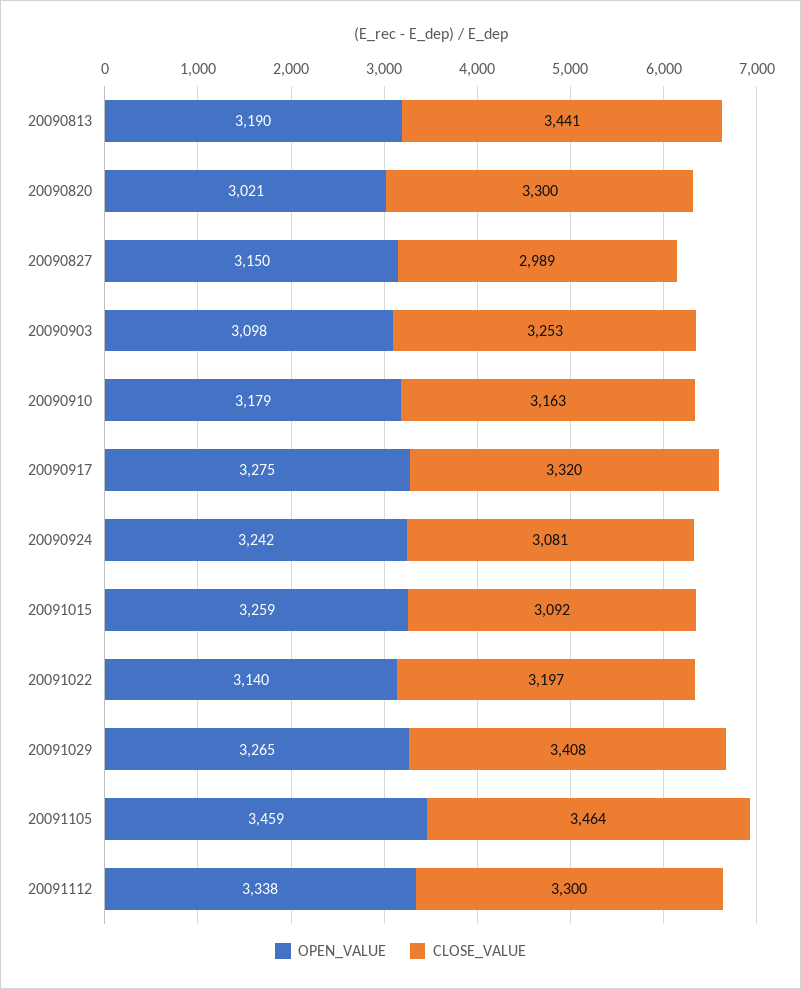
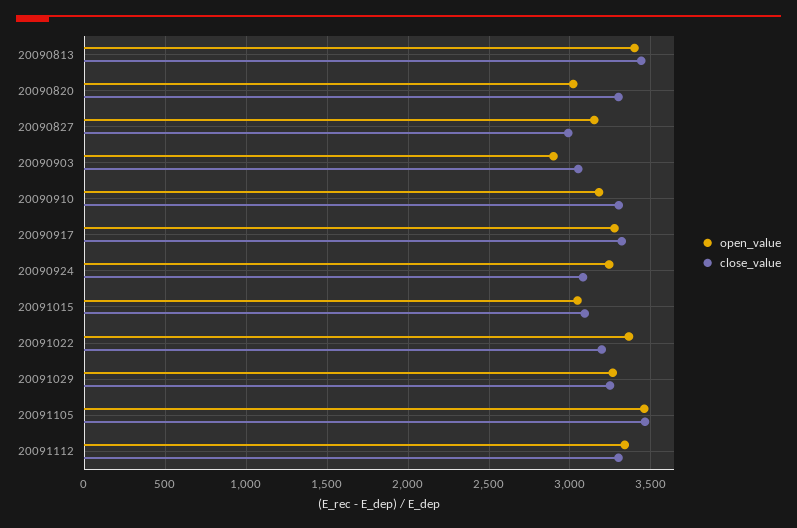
OPEN_VALUE, 20090813: 3190 -> 3400
OPEN_VALUE, 20090903: 3098 -> 2900
CLOSE_VALUE, 20090903: 3253 -> 3050
CLOSE_VALUE, 20090910: 3163 -> 3300
OPEN_VALUE, 20091015: 3259 -> 3050
OPEN_VALUE, 20091022: 3140 -> 3350
CLOSE_VALUE, 20091029: 3408 -> 3250

